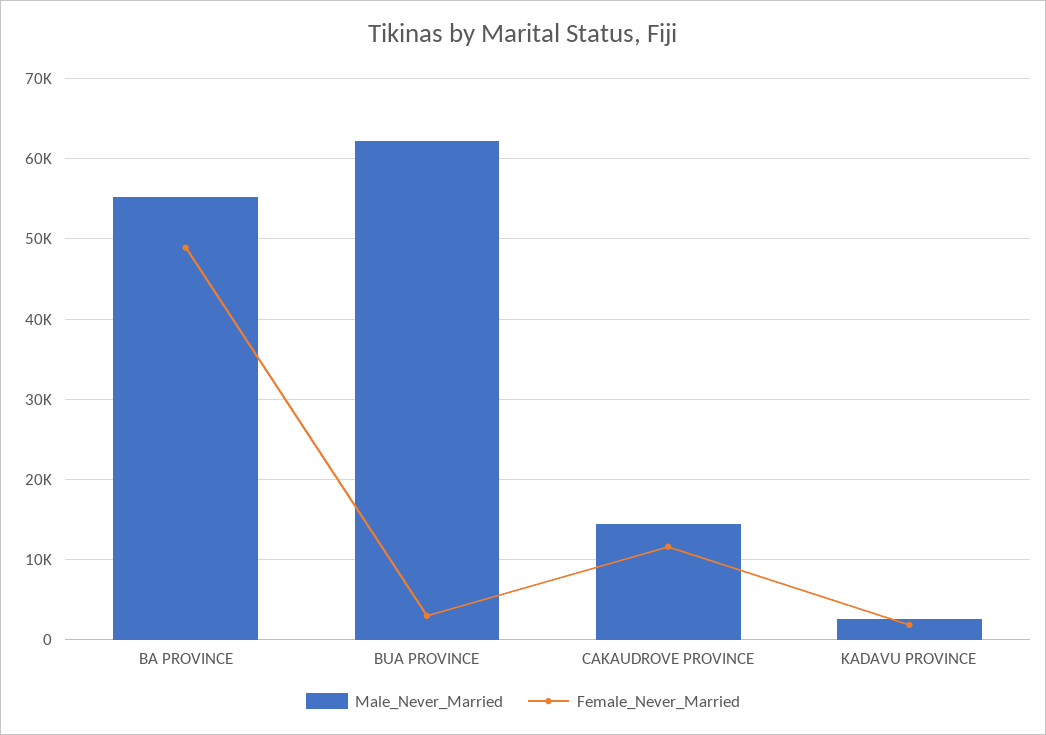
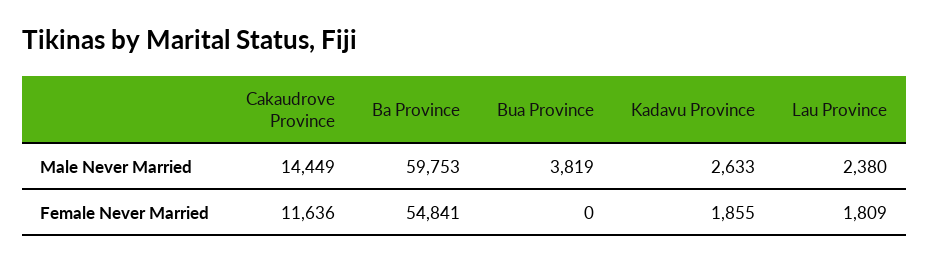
Male_Never_Married, BA PROVINCE: 55000 -> 59753
Female_Never_Married, BA PROVINCE: 49000 -> 54841
Male_Never_Married, BUA PROVINCE: 62000 -> 3819
Female_Never_Married, BUA PROVINCE: 3000 -> 0
Male_Never_Married, Lau Province: none -> 2380
Female_Never_Married, Lau Province: none -> 1809

